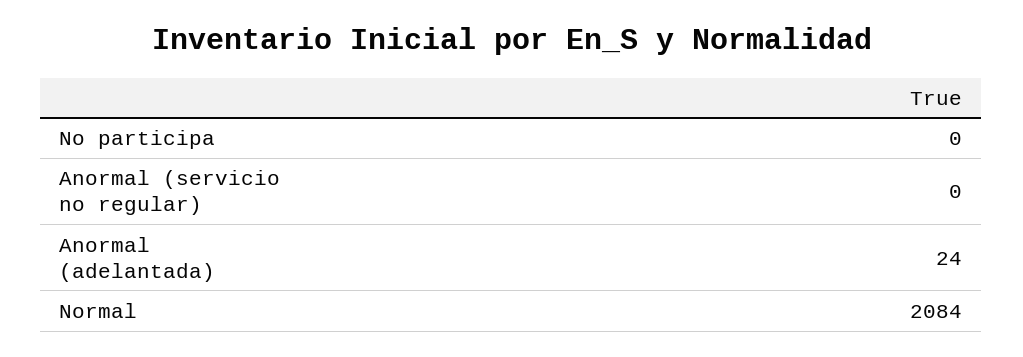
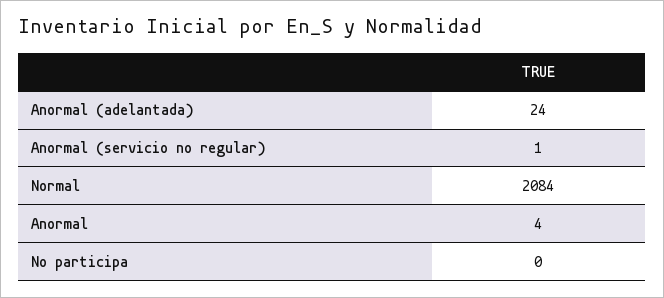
Anormal (servicio no regular): 0 -> 1
Anormal: none -> 4

